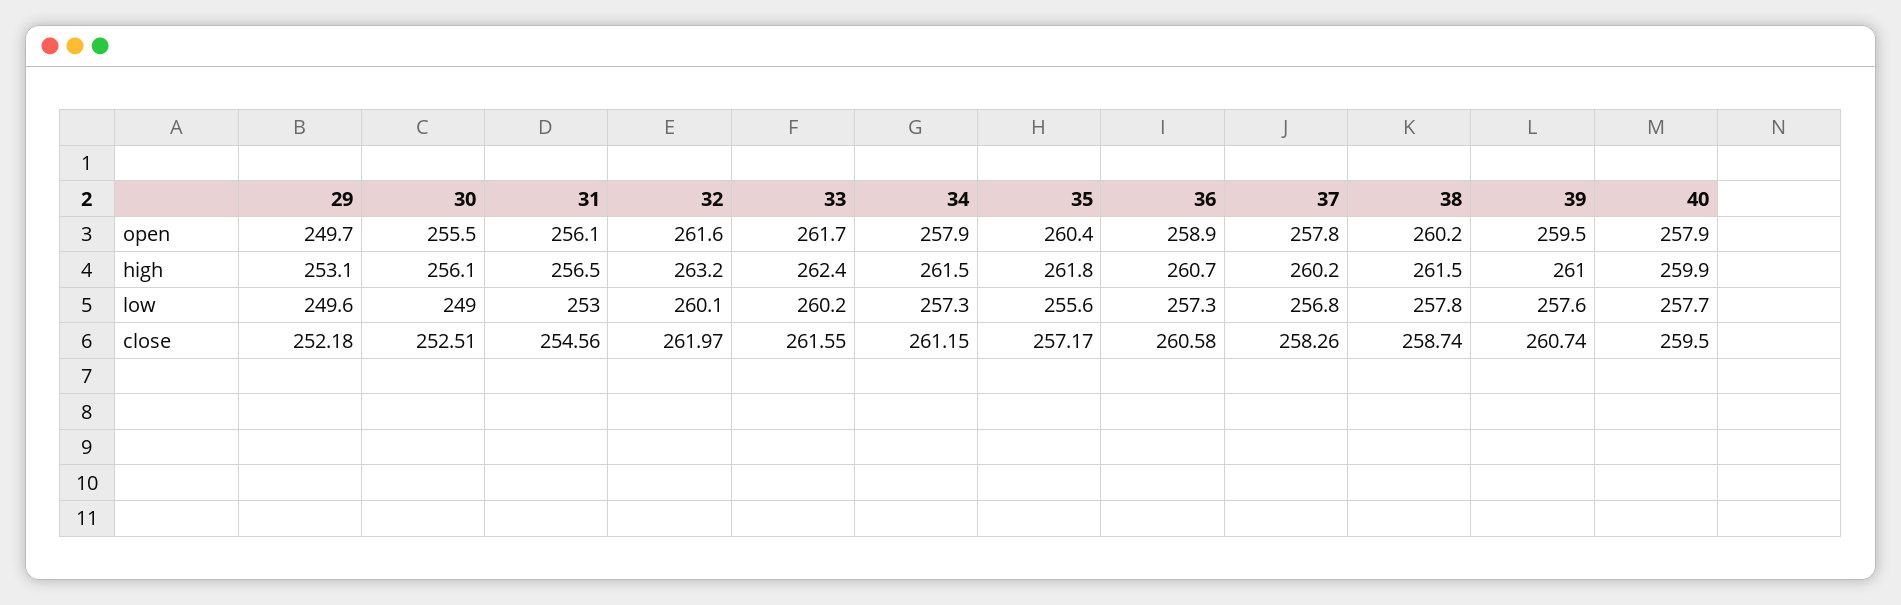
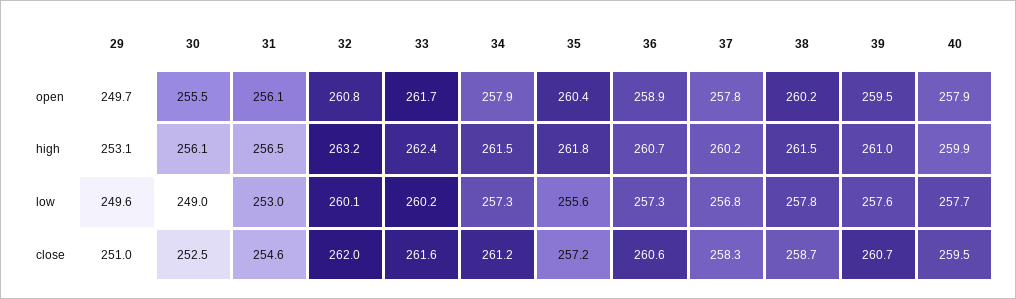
32, open: 261.6 -> 260.8
29, close: 252.18 -> 251

